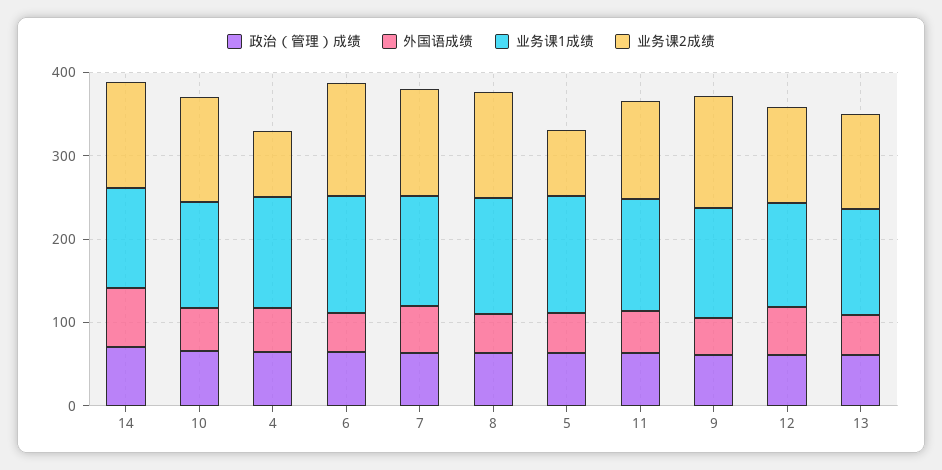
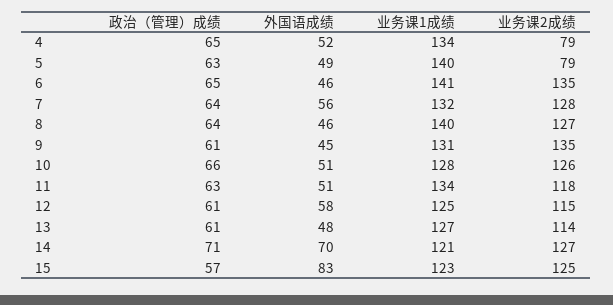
政治（管理）成绩, 15: none -> 57
外国语成绩, 15: none -> 83
业务课1成绩, 15: none -> 123
业务课2成绩, 15: none -> 125

